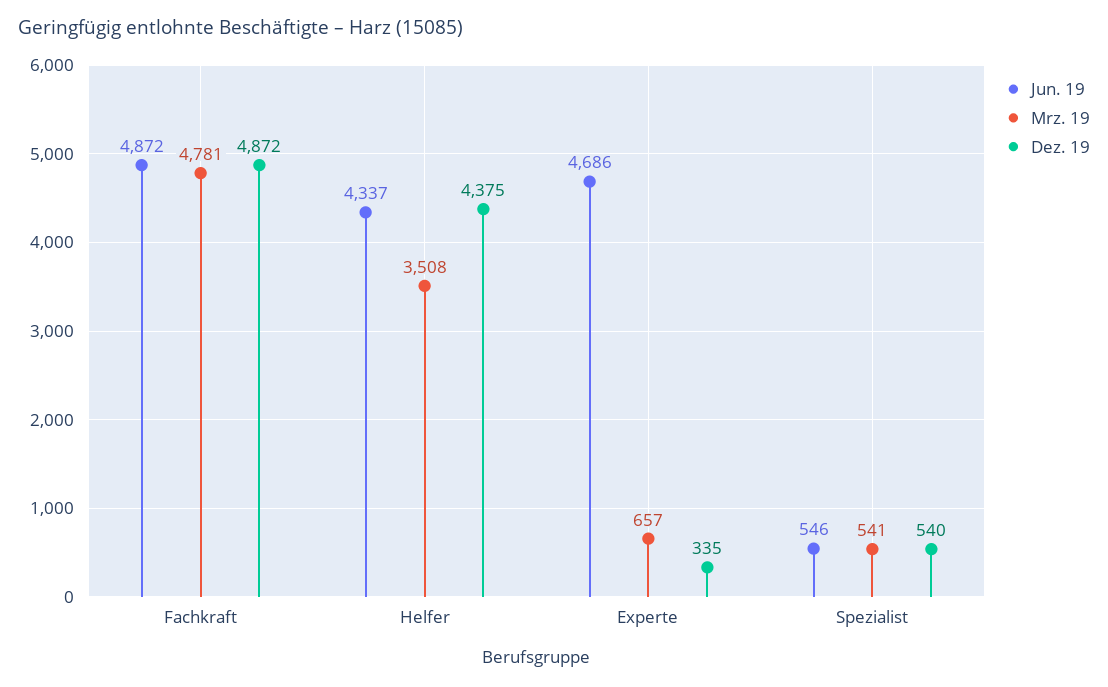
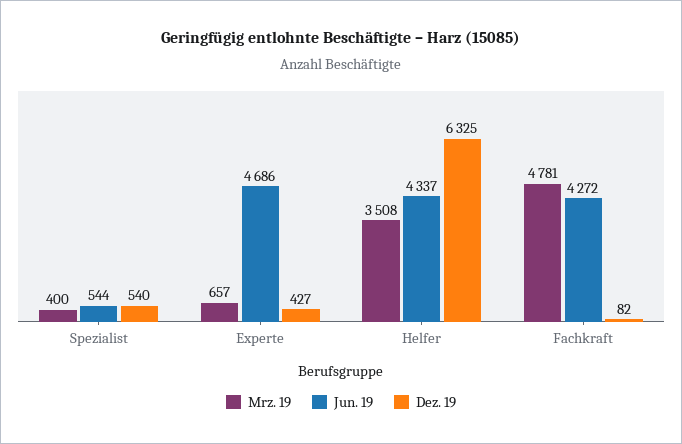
Jun. 19, Fachkraft: 4872 -> 4272
Dez. 19, Fachkraft: 4872 -> 82
Dez. 19, Helfer: 4375 -> 6325
Dez. 19, Experte: 335 -> 427
Jun. 19, Spezialist: 546 -> 544
Mrz. 19, Spezialist: 541 -> 400

